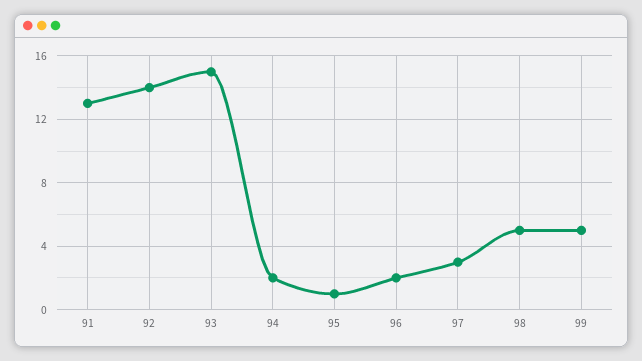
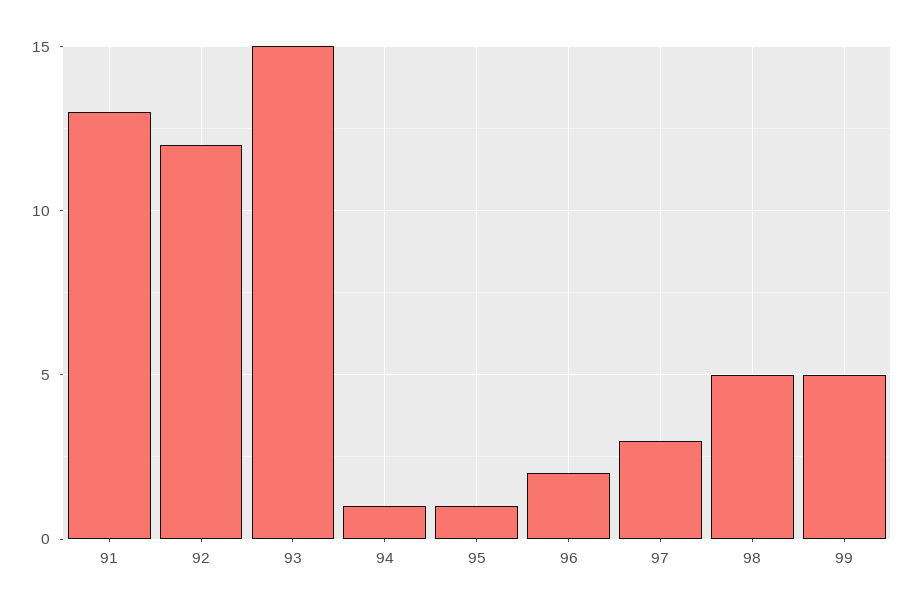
92: 14 -> 12
94: 2 -> 1

